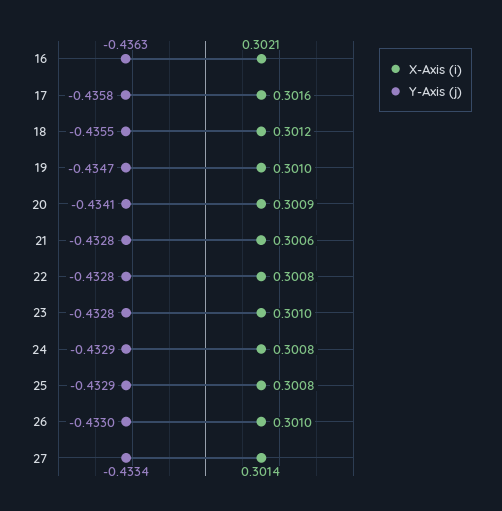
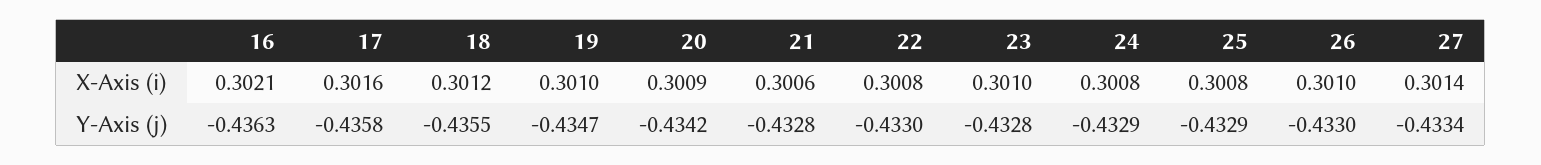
Y-Axis (j), 20: -0.4341 -> -0.4342
Y-Axis (j), 22: -0.4328 -> -0.433

